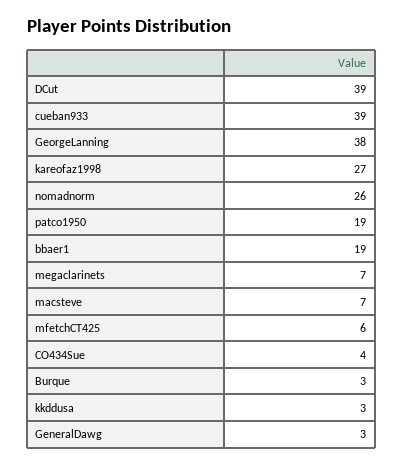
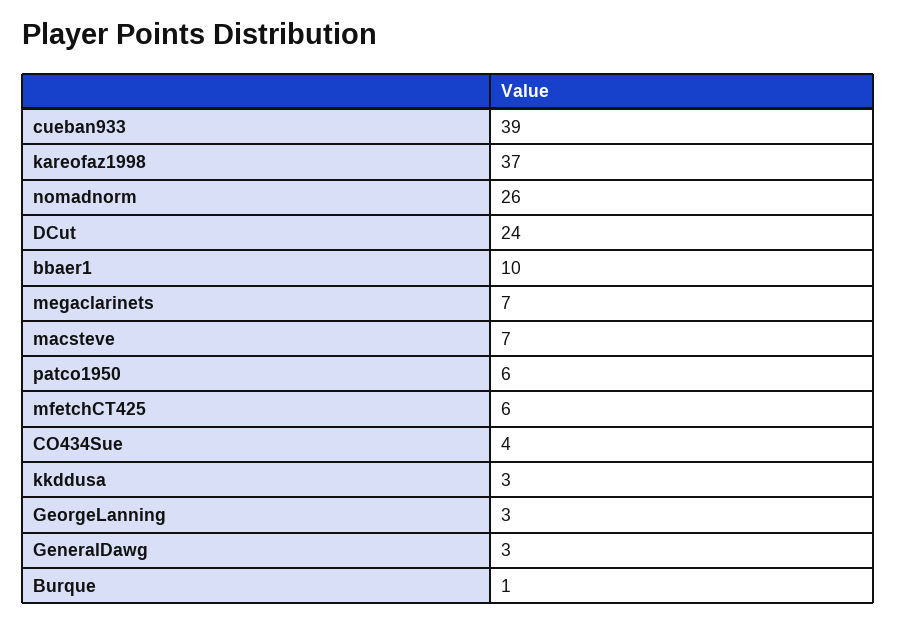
DCut: 39 -> 24
GeorgeLanning: 38 -> 3
kareofaz1998: 27 -> 37
patco1950: 19 -> 6
bbaer1: 19 -> 10
Burque: 3 -> 1

